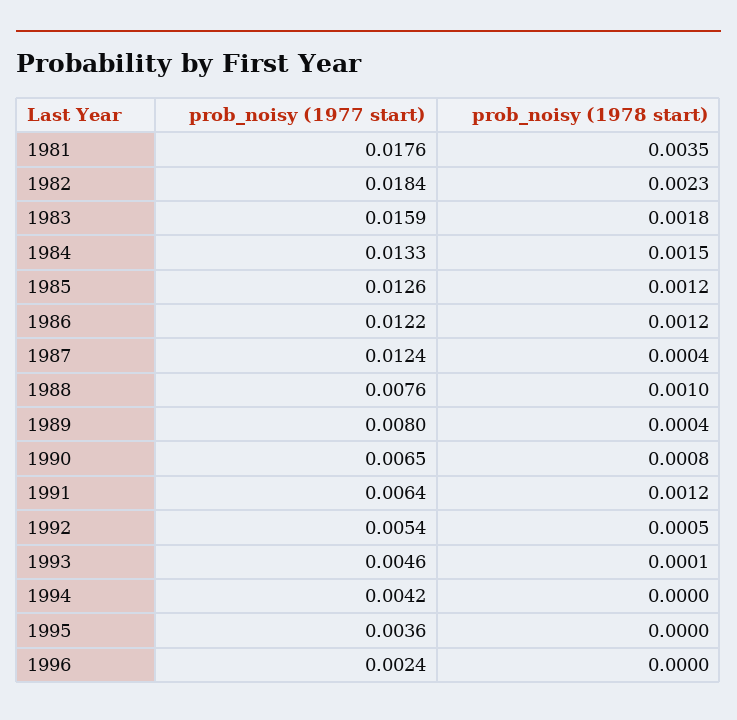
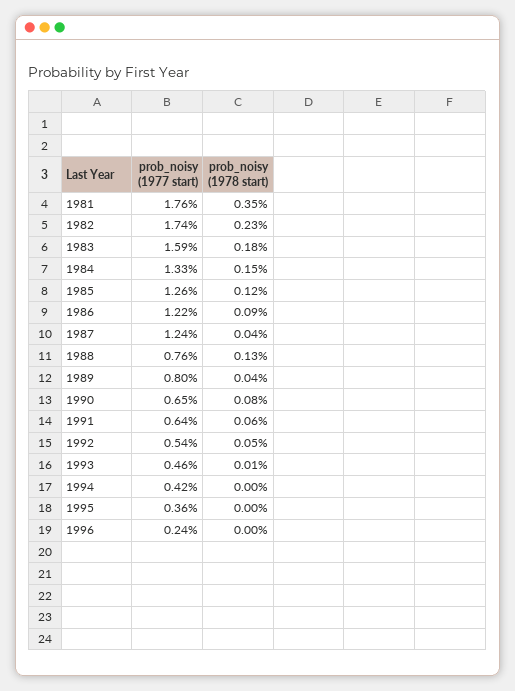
prob_noisy (1977 start), 1982: 0.0184 -> 0.0174
prob_noisy (1978 start), 1986: 0.0012 -> 0.0009
prob_noisy (1978 start), 1988: 0.001 -> 0.0013
prob_noisy (1978 start), 1991: 0.0012 -> 0.0006

